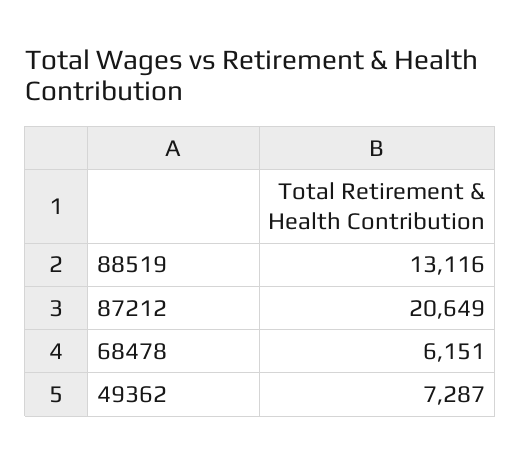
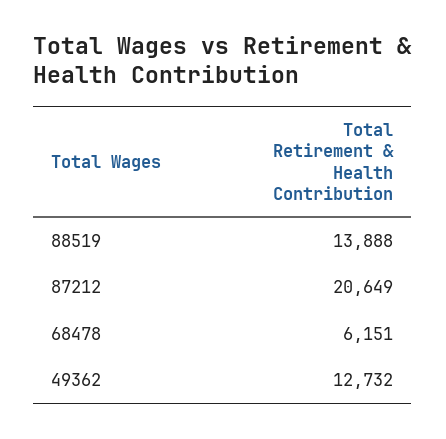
88519: 13116 -> 13888
49362: 7287 -> 12732

